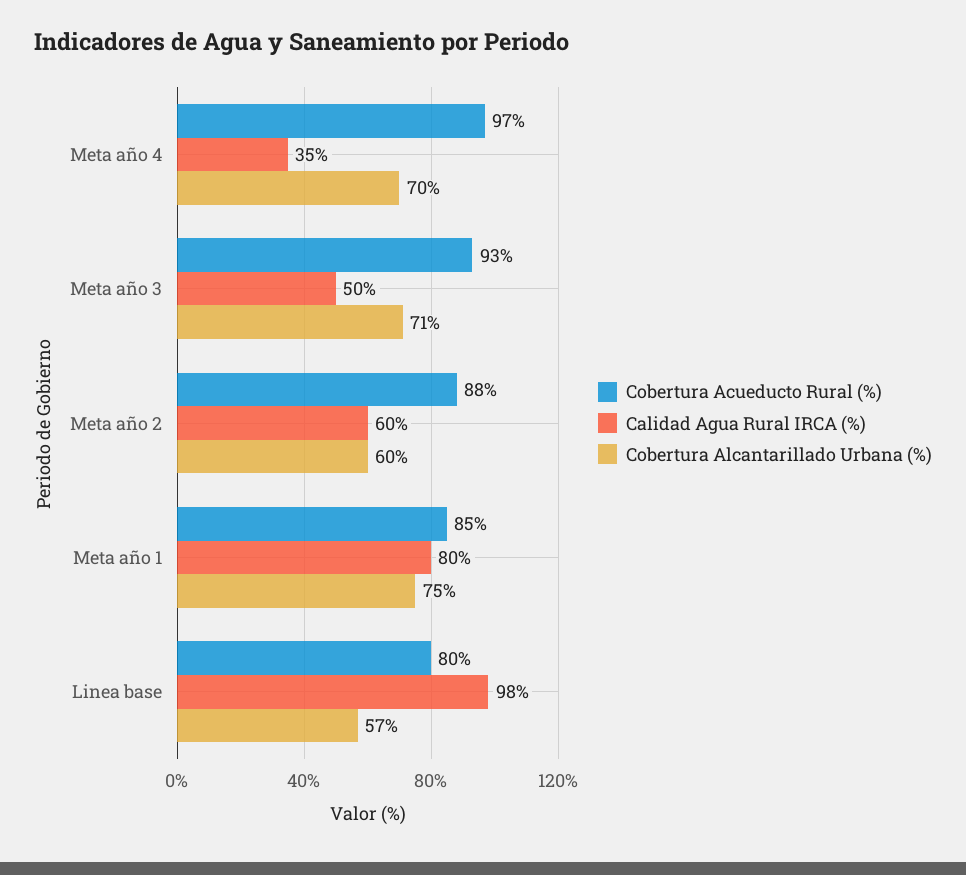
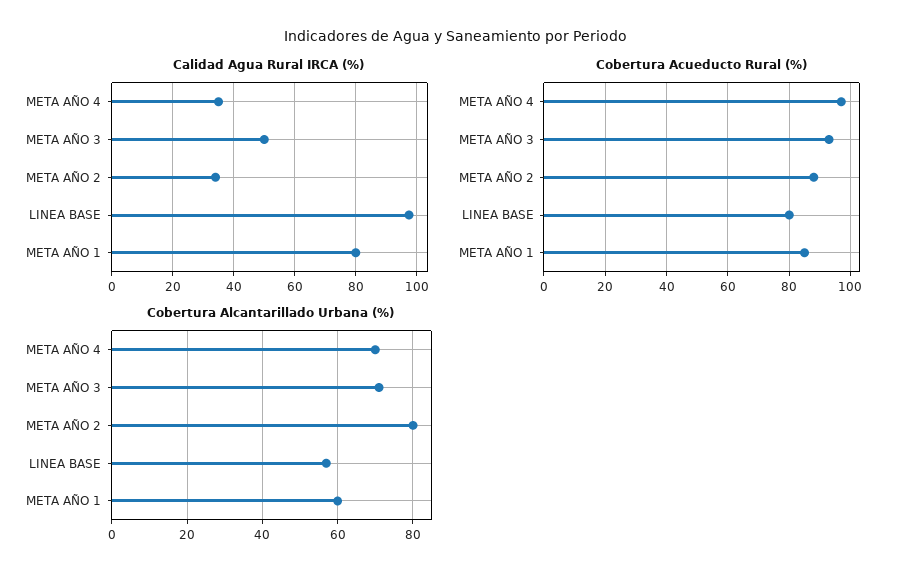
Calidad Agua Rural IRCA (%), Meta año 2: 60 -> 34
Cobertura Alcantarillado Urbana (%), Meta año 2: 60 -> 80
Cobertura Alcantarillado Urbana (%), Meta año 1: 75 -> 60

